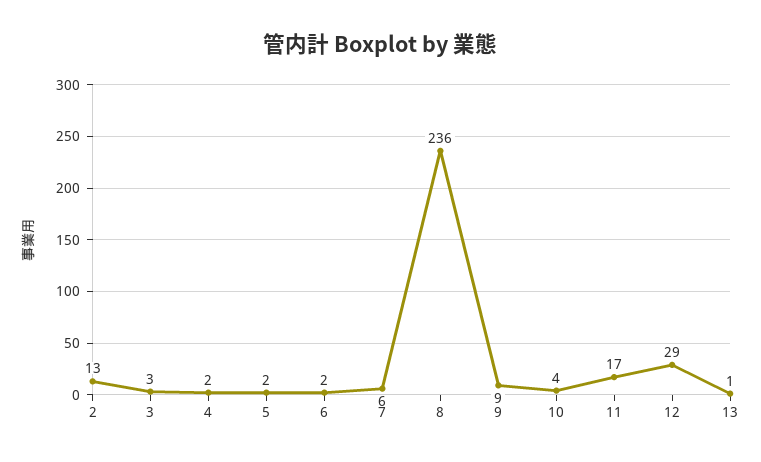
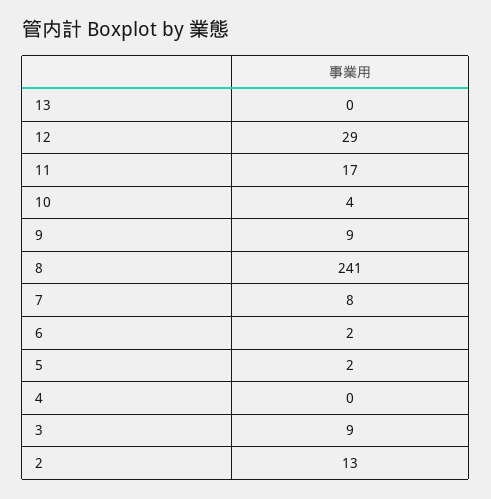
3: 3 -> 9
4: 2 -> 0
7: 6 -> 8
8: 236 -> 241
13: 1 -> 0

